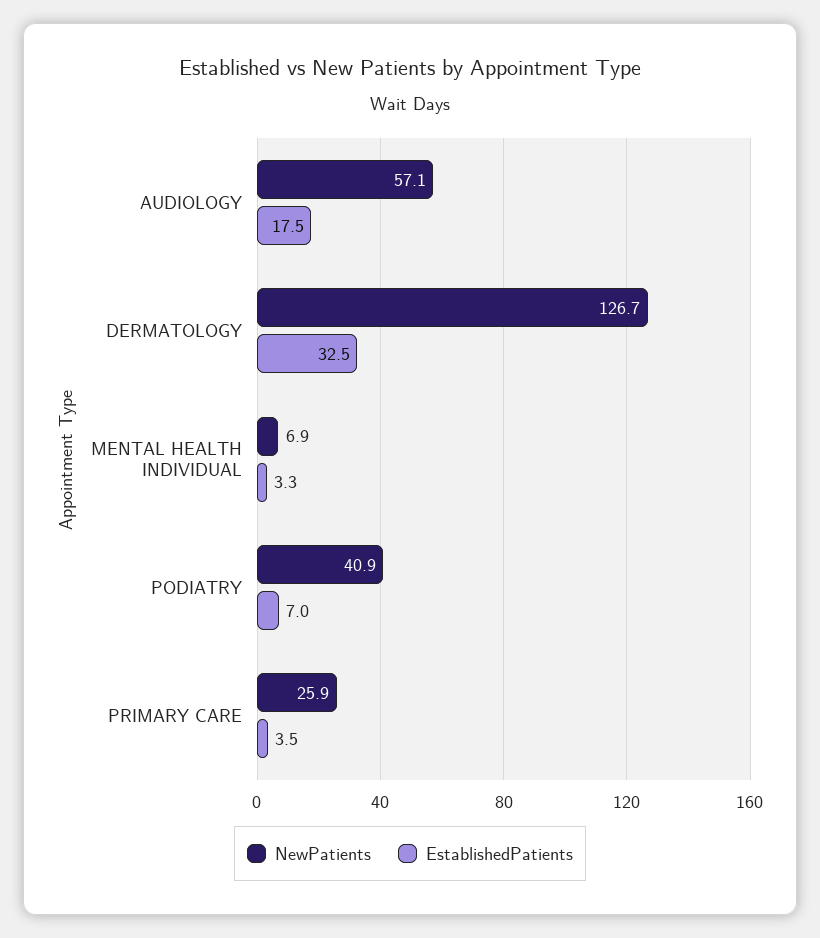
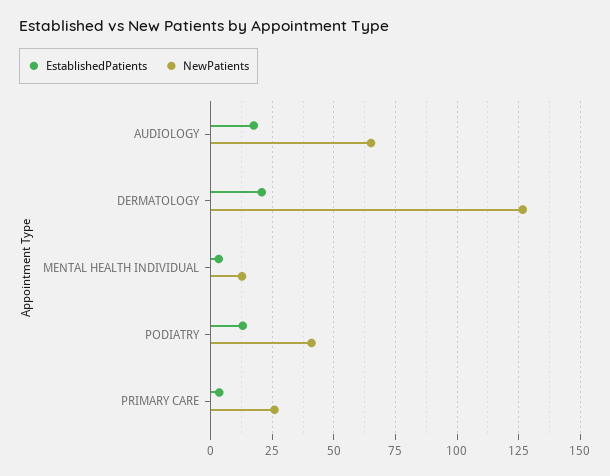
NewPatients, AUDIOLOGY: 57.1 -> 65
EstablishedPatients, DERMATOLOGY: 32.5 -> 20
NewPatients, MENTAL HEALTH INDIVIDUAL: 6.9 -> 12.5
EstablishedPatients, PODIATRY: 7 -> 12.5

